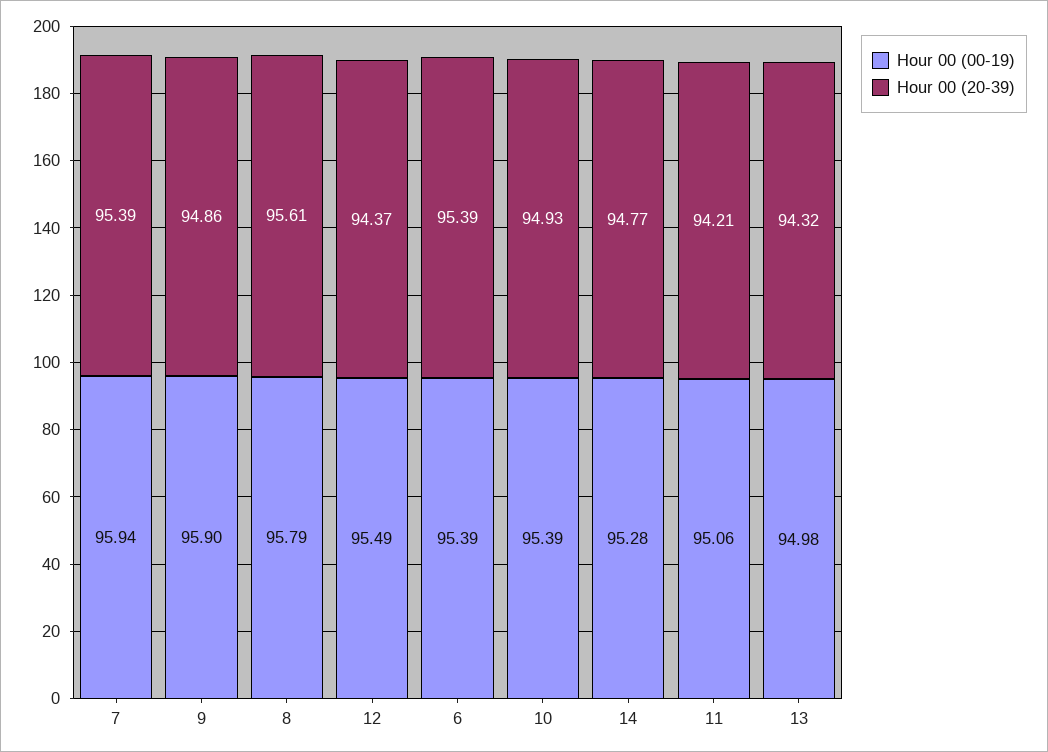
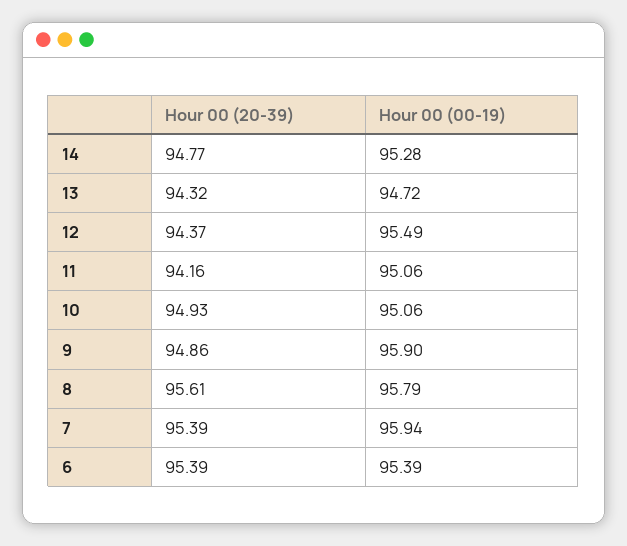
Hour 00 (00-19), 10: 95.39 -> 95.06
Hour 00 (20-39), 11: 94.21 -> 94.16
Hour 00 (00-19), 13: 94.98 -> 94.72

